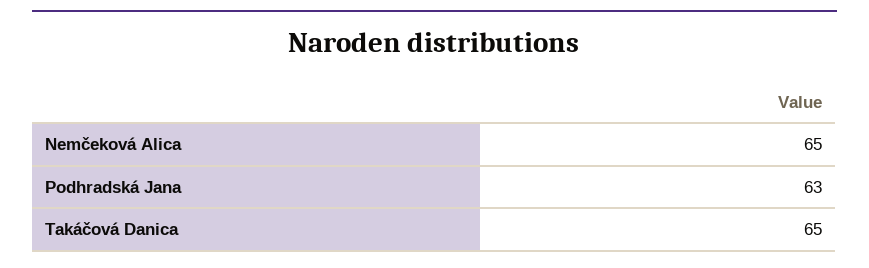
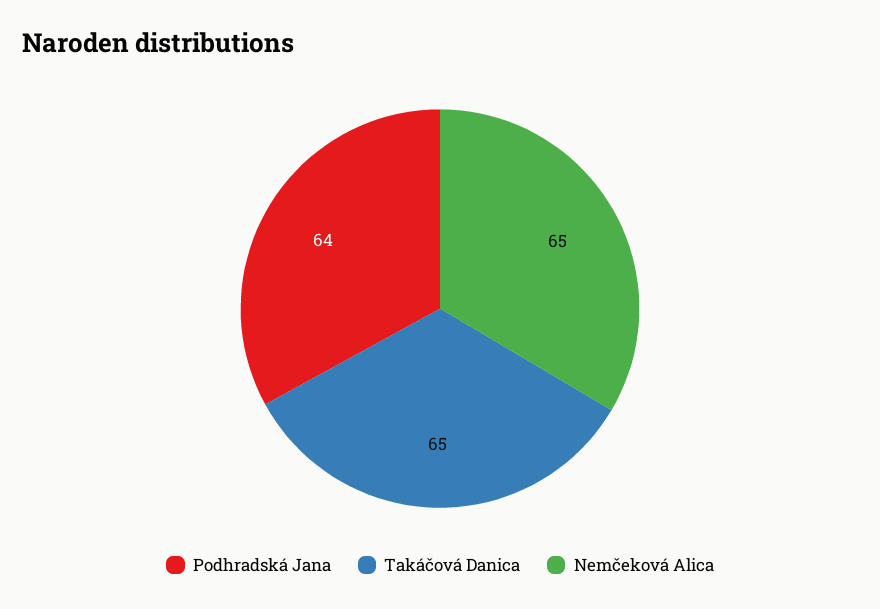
Podhradská Jana: 63 -> 64

